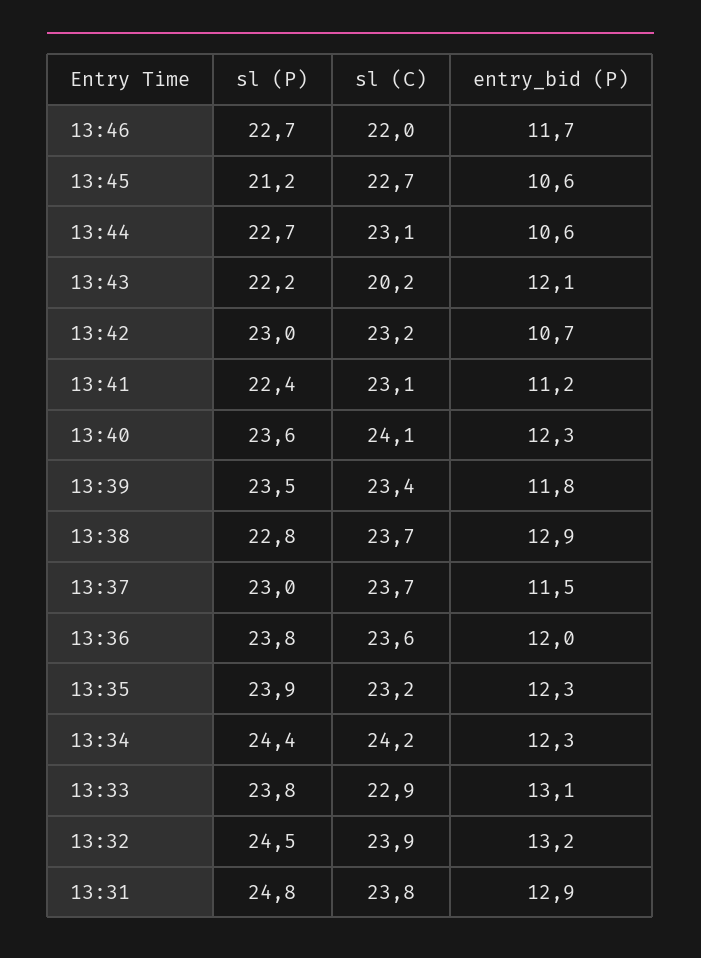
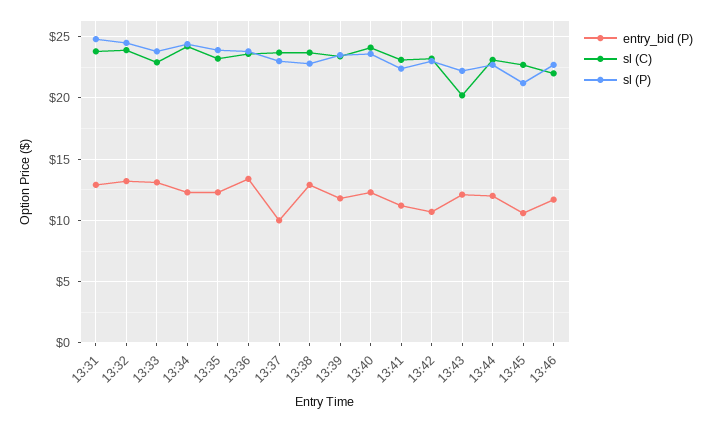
entry_bid (P), 13:44: 10.6 -> 12
entry_bid (P), 13:37: 11.5 -> 10
entry_bid (P), 13:36: 12 -> 13.5

